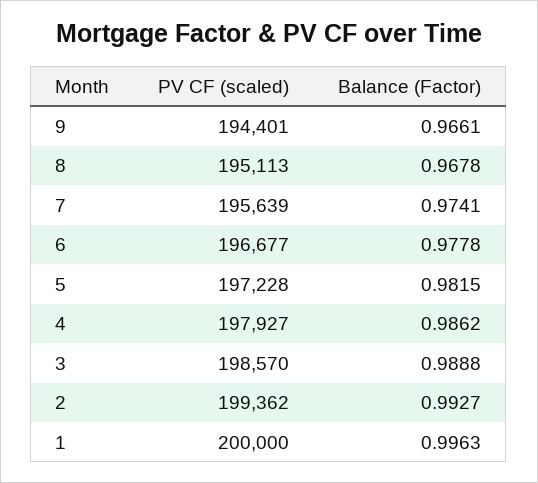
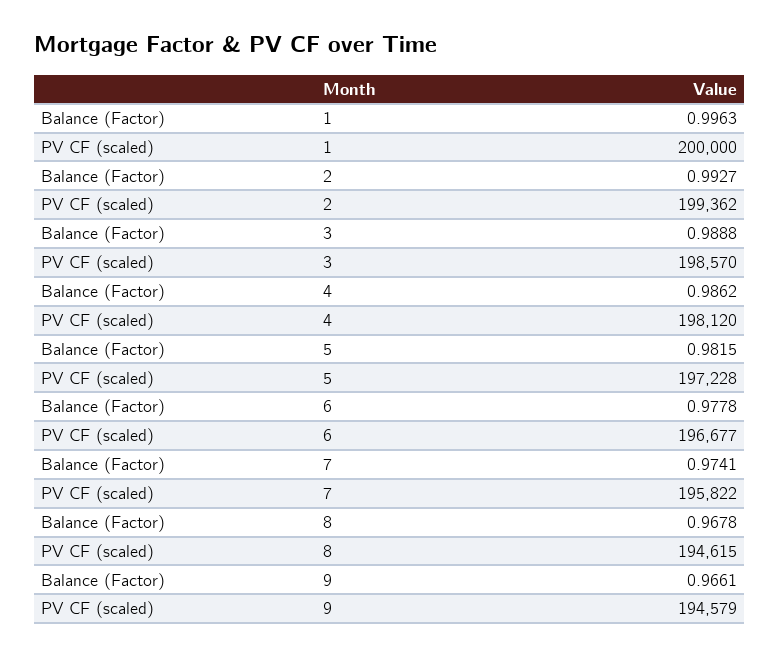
PV CF (scaled), 9: 194401 -> 194579
PV CF (scaled), 8: 195113 -> 194615
PV CF (scaled), 7: 195639 -> 195822
PV CF (scaled), 4: 197927 -> 198120

